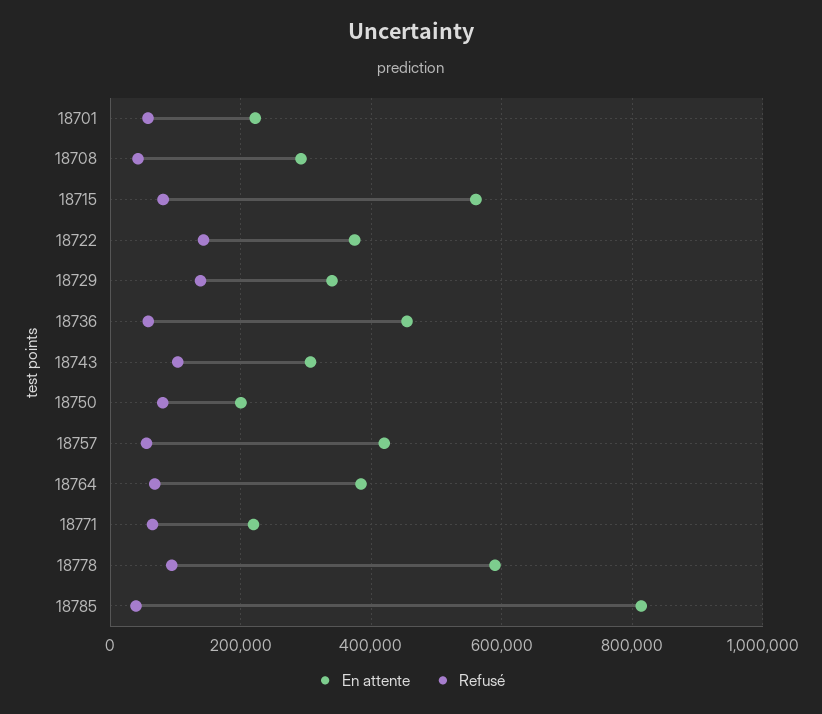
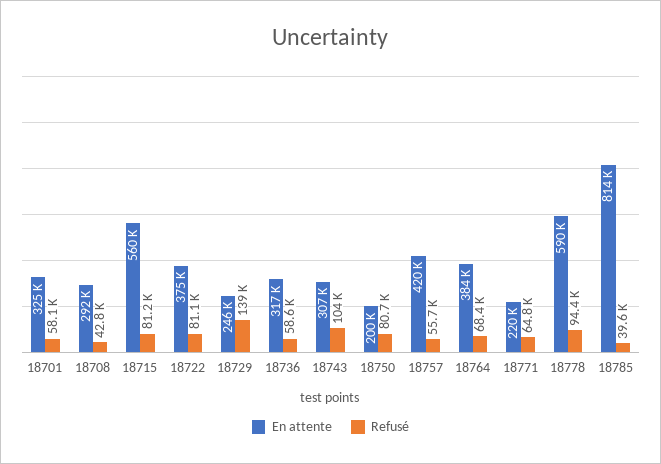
En attente, 18701: 220000 -> 325000
Refusé, 18722: 140000 -> 81100
En attente, 18729: 340000 -> 246000
En attente, 18736: 460000 -> 317000

